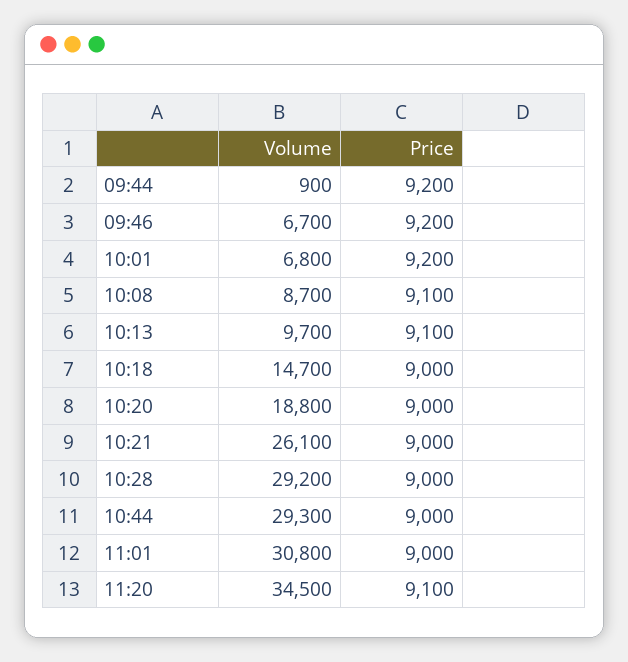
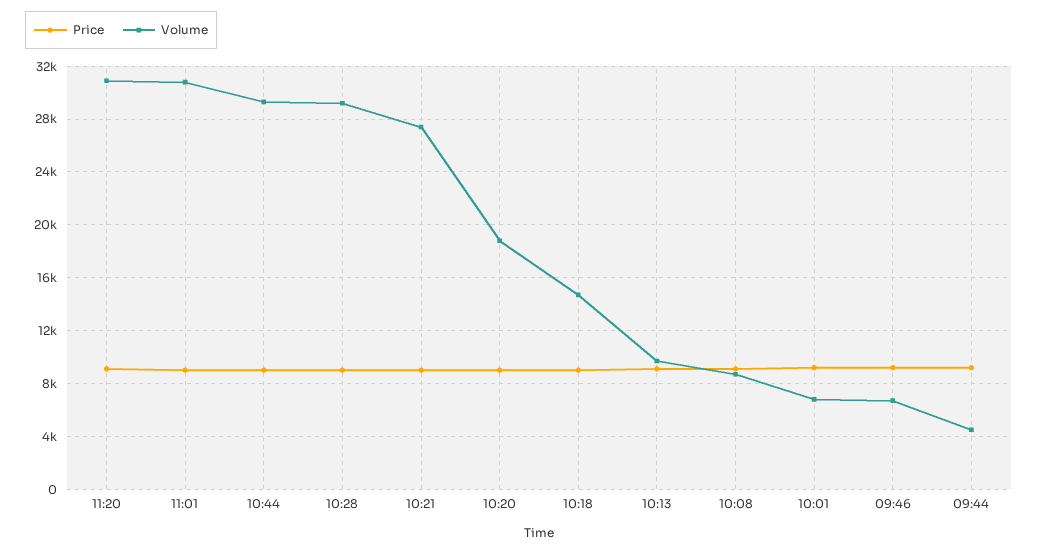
Volume, 09:44: 900 -> 4500
Volume, 10:21: 26100 -> 27500
Volume, 11:20: 34500 -> 31000

